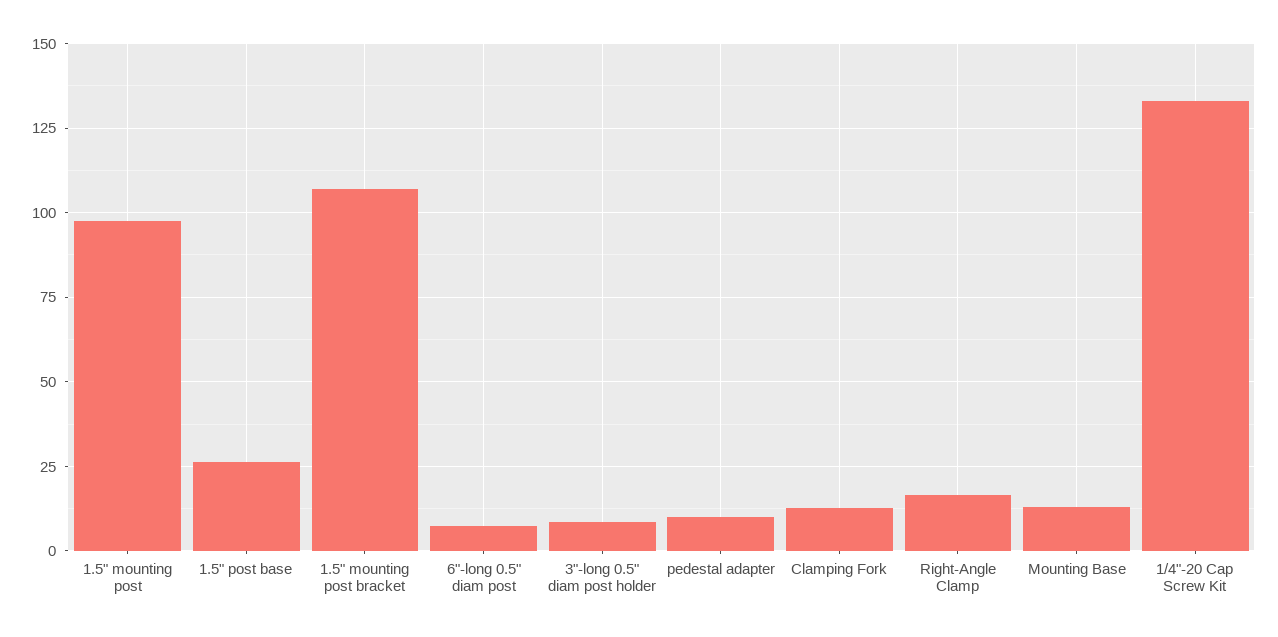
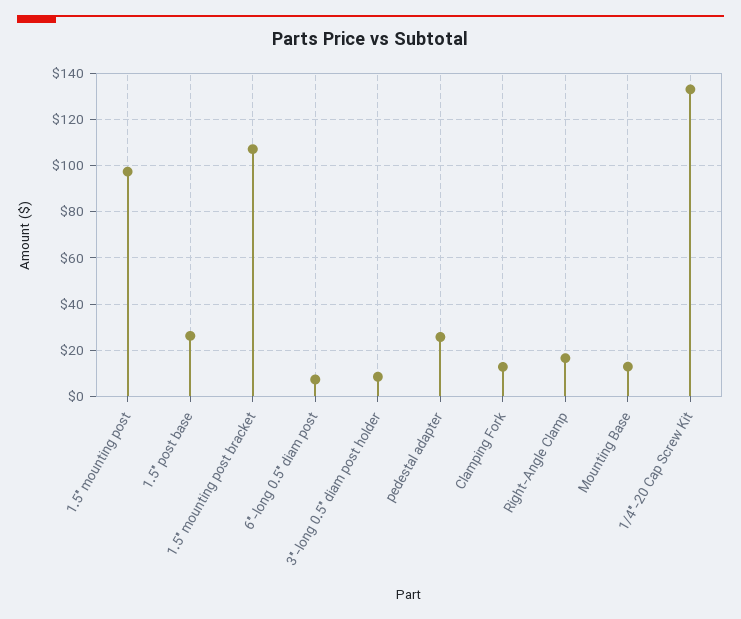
pedestal adapter: 10 -> 25

